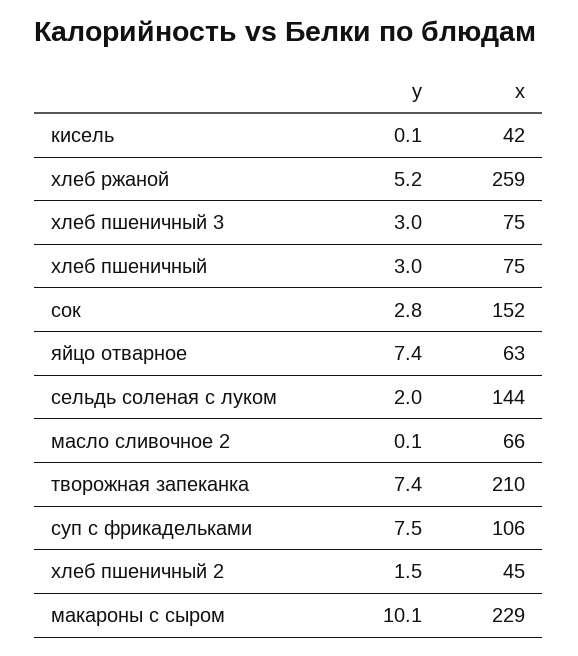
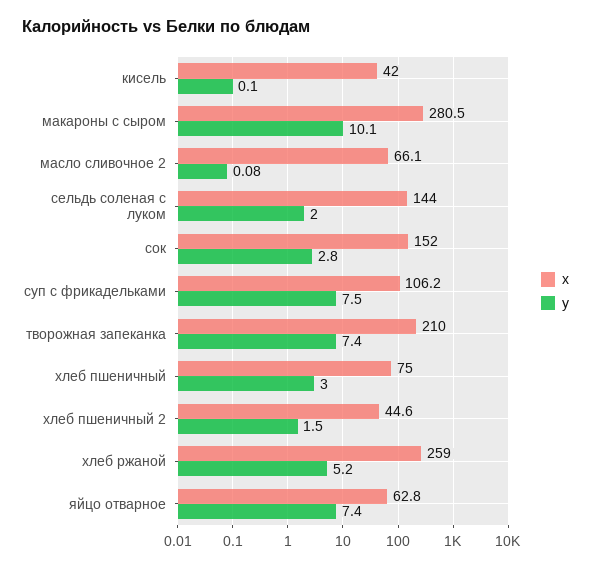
y, хлеб пшеничный 3: 3 -> none
x, хлеб пшеничный 3: 75 -> none
x, макароны с сыром: 229 -> 280.5

